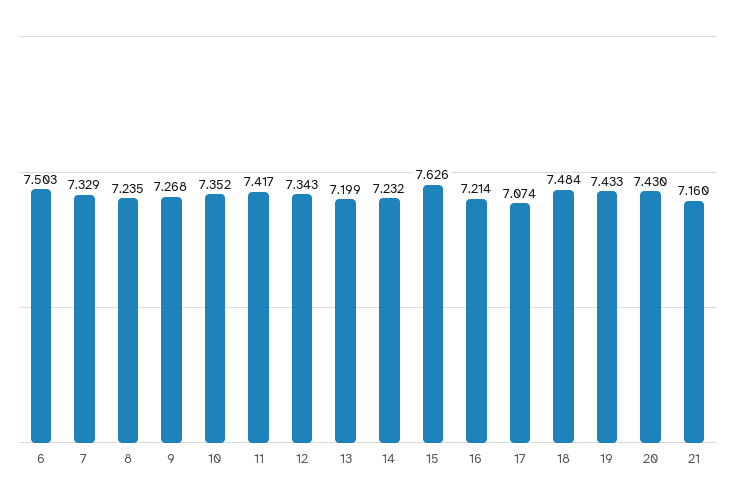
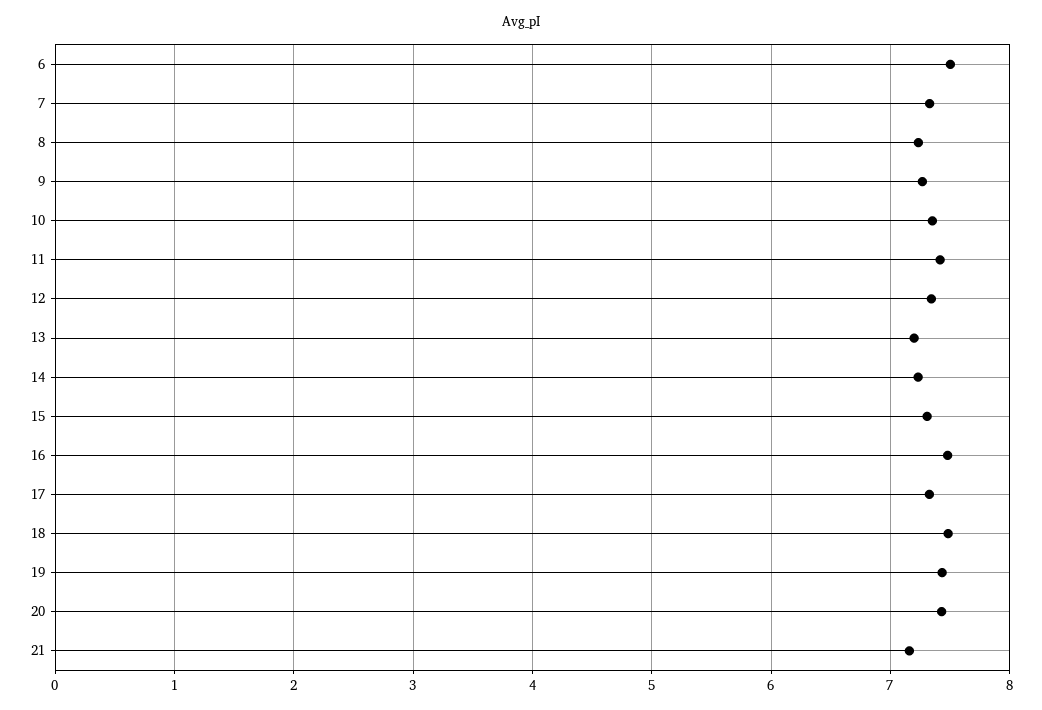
15: 7.626 -> 7.3
16: 7.214 -> 7.5
17: 7.074 -> 7.3

